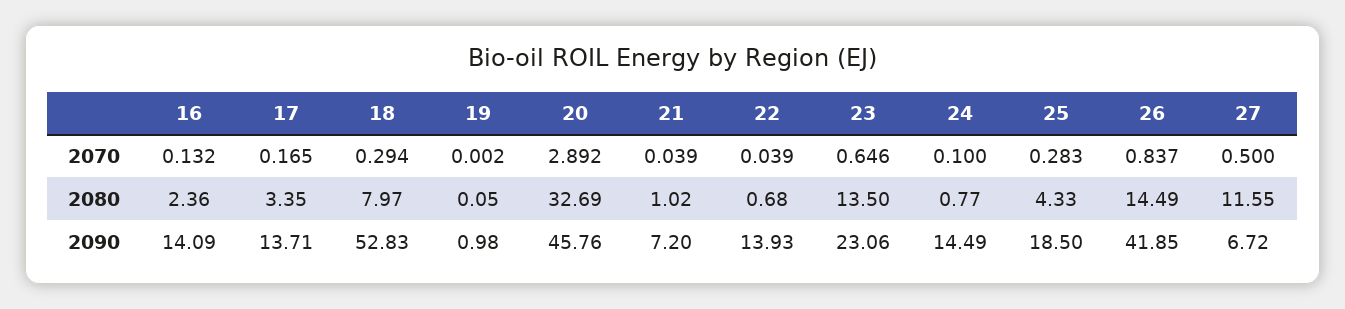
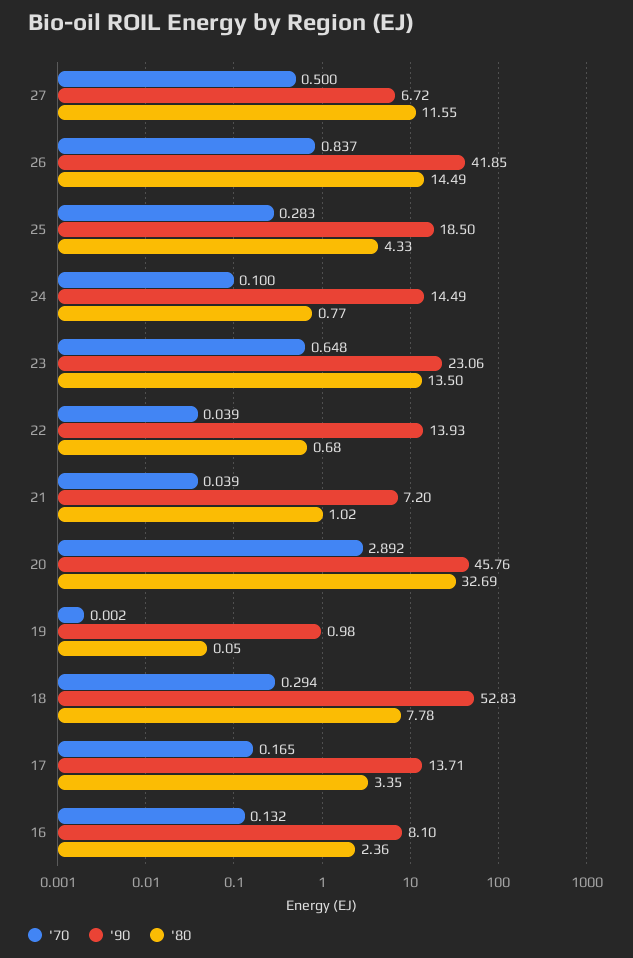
2070, 23: 0.646 -> 0.648
2080, 18: 7.97 -> 7.78
2090, 16: 14.09 -> 8.1

